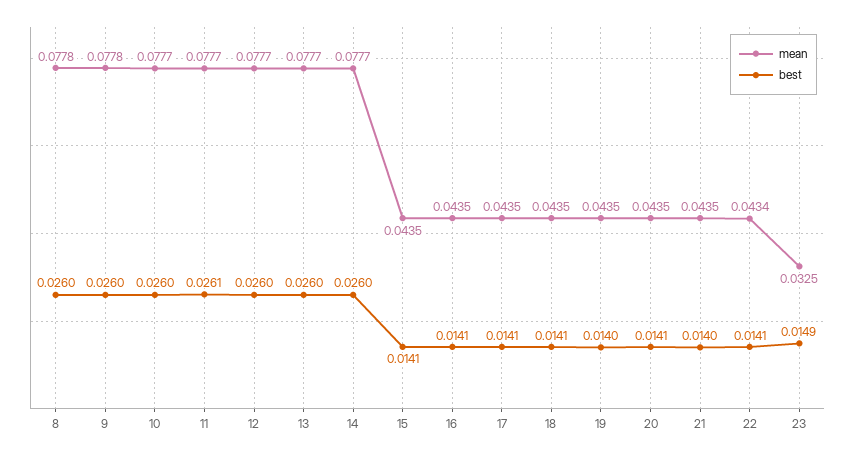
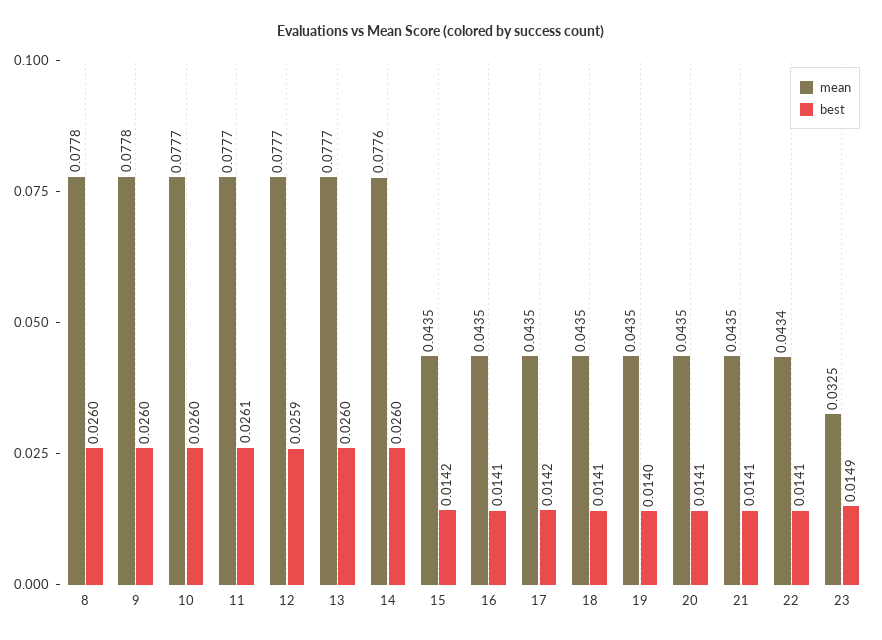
best, 12: 0.026 -> 0.0259
mean, 14: 0.0777 -> 0.0776
best, 15: 0.0141 -> 0.0142
best, 17: 0.0141 -> 0.0142
best, 21: 0.014 -> 0.0141

